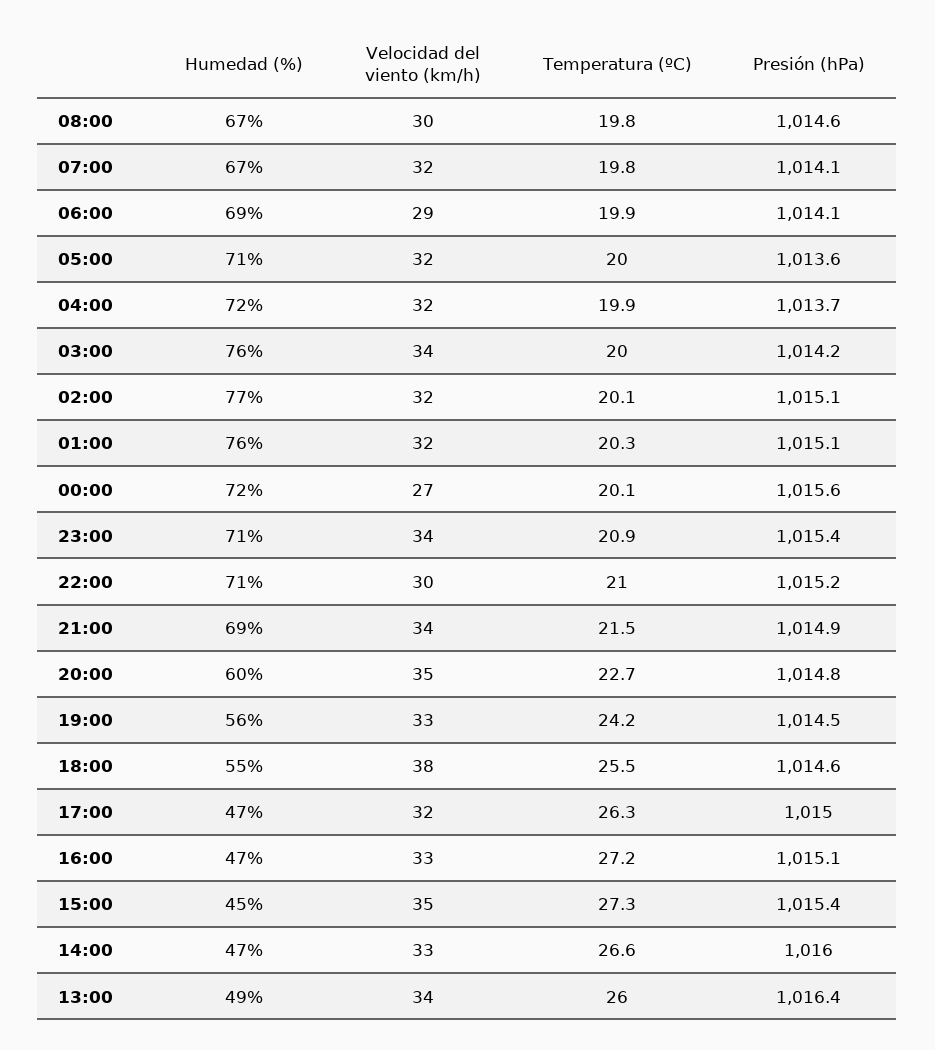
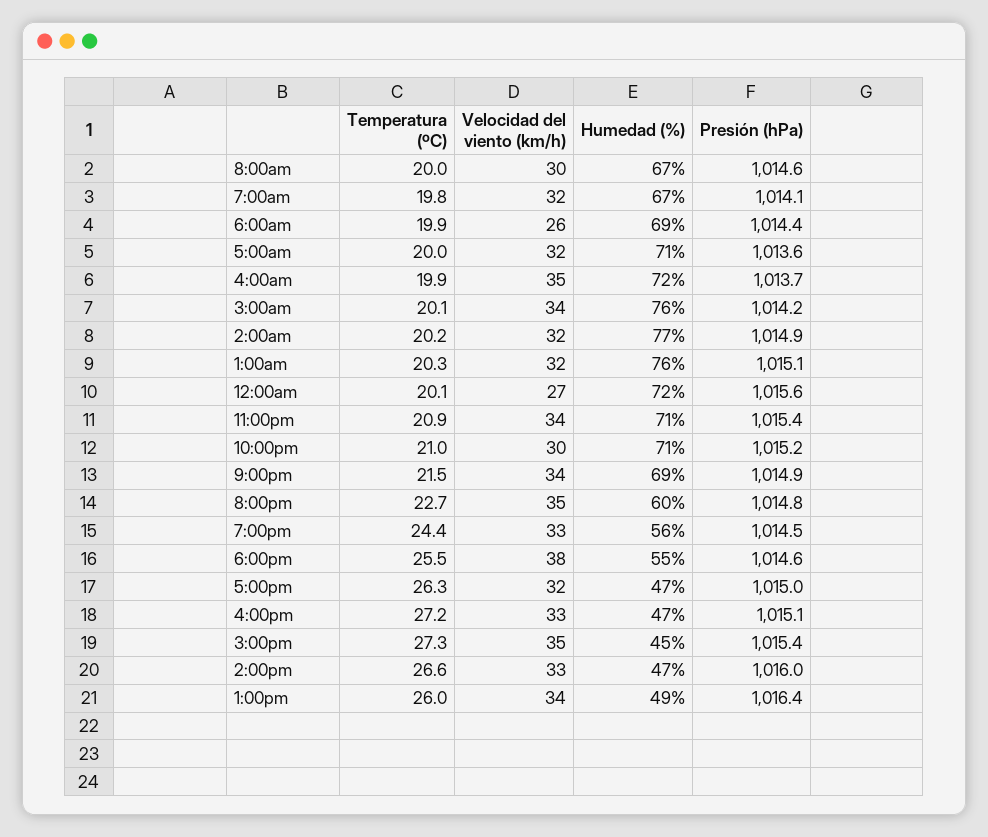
Temperatura (ºC), 08:00: 19.8 -> 20
Velocidad del viento (km/h), 06:00: 29 -> 26
Presión (hPa), 06:00: 1014.1 -> 1014.4
Velocidad del viento (km/h), 04:00: 32 -> 35
Temperatura (ºC), 03:00: 20 -> 20.1
Temperatura (ºC), 02:00: 20.1 -> 20.2
Presión (hPa), 02:00: 1015.1 -> 1014.9
Temperatura (ºC), 19:00: 24.2 -> 24.4

